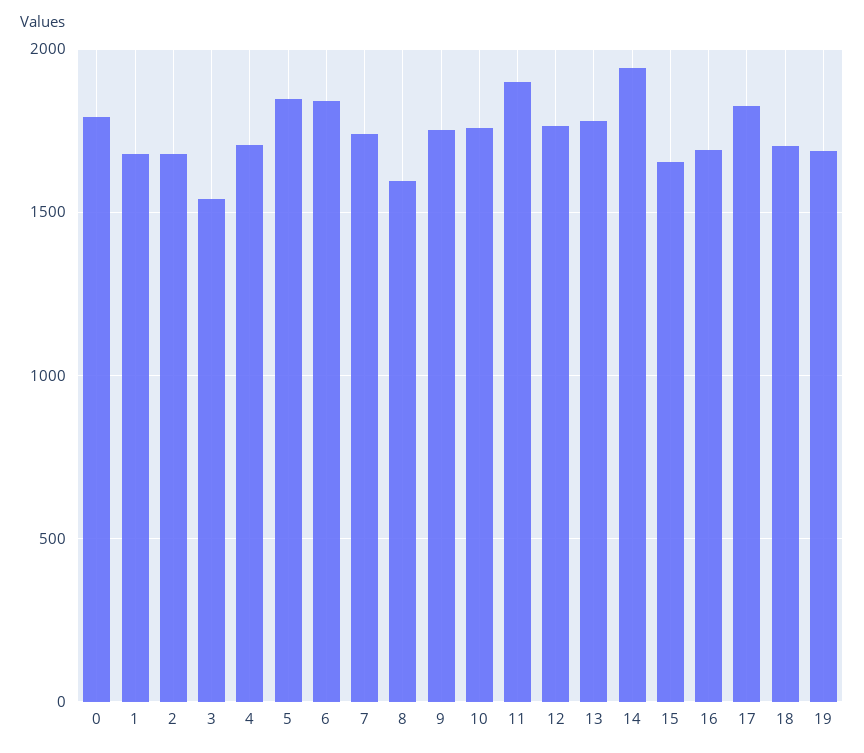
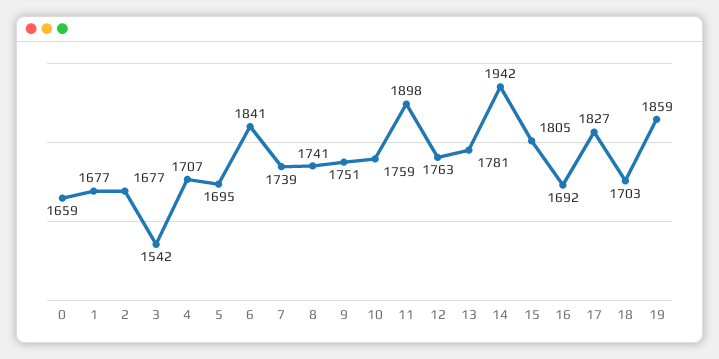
0: 1800 -> 1659
5: 1850 -> 1695
8: 1600 -> 1741
15: 1650 -> 1805
19: 1700 -> 1859

